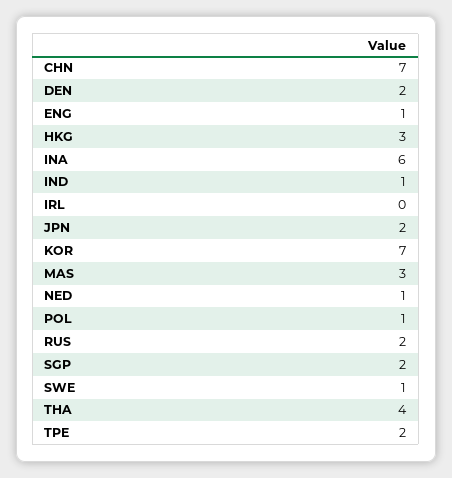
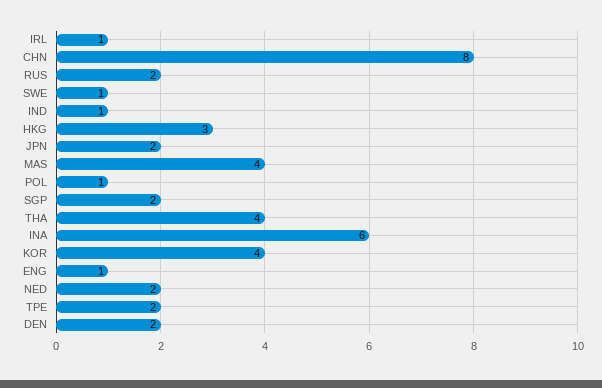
CHN: 7 -> 8
IRL: 0 -> 1
KOR: 7 -> 4
MAS: 3 -> 4
NED: 1 -> 2

